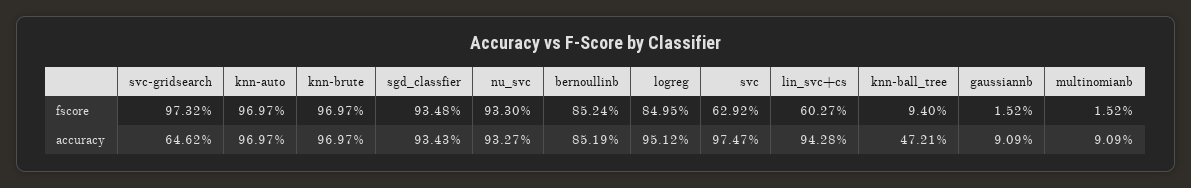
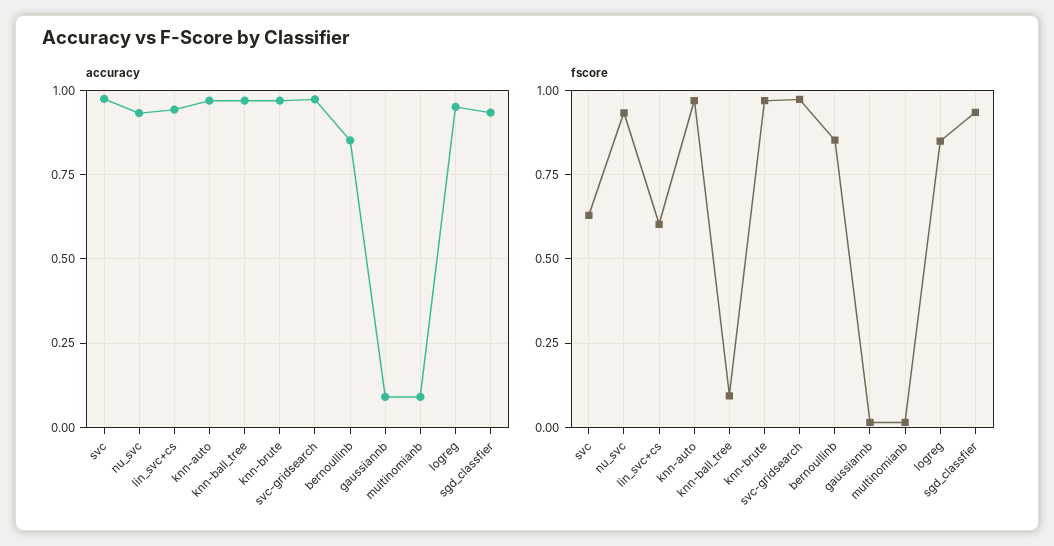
accuracy, svc-gridsearch: 0.6462 -> 0.975
accuracy, knn-ball_tree: 0.4721 -> 0.975

